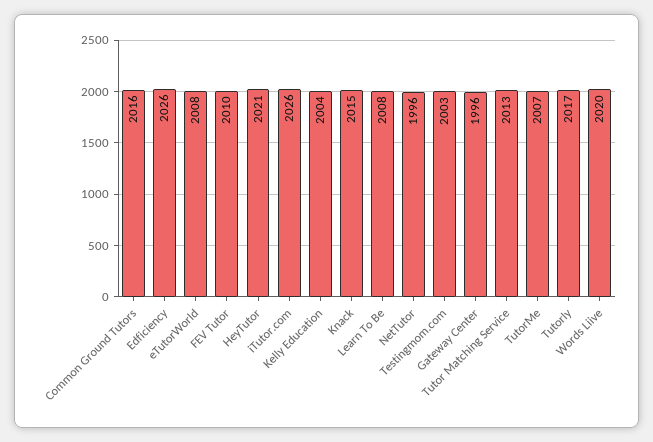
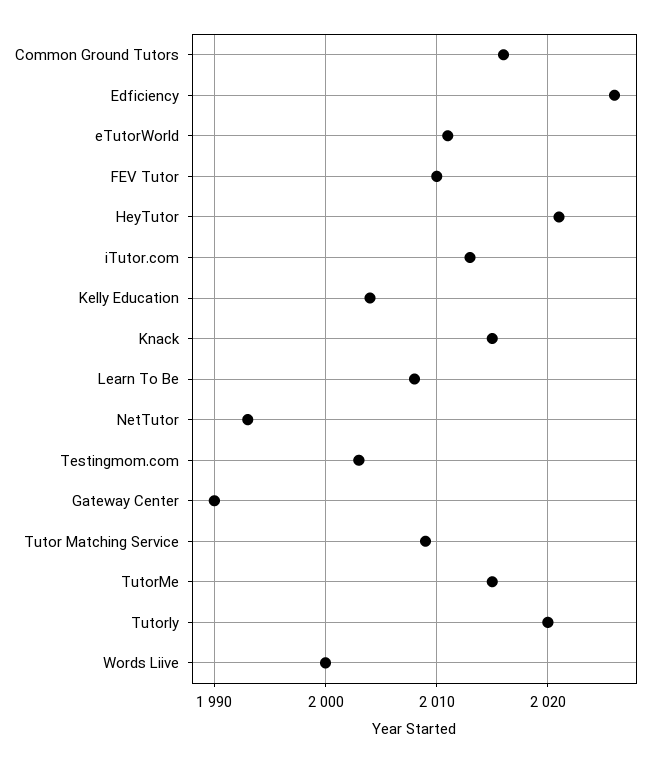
eTutorWorld: 2008 -> 2011
iTutor.com: 2026 -> 2013
NetTutor: 1996 -> 1993
Gateway Center: 1996 -> 1990
Tutor Matching Service: 2013 -> 2009
TutorMe: 2007 -> 2015
Tutorly: 2017 -> 2020
Words Liive: 2020 -> 2000

